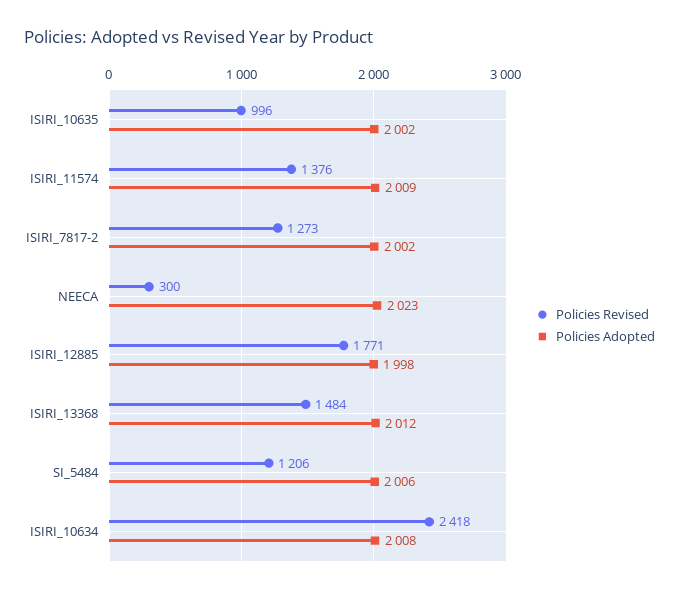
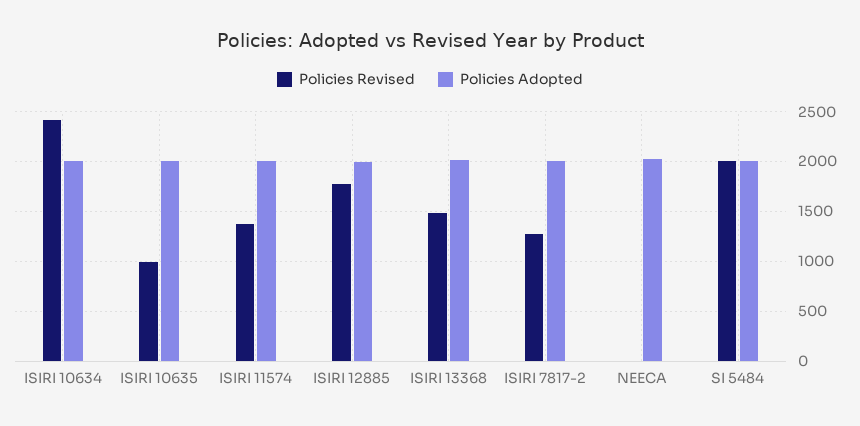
Policies Revised, NEECA: 300 -> 0
Policies Revised, SI_5484: 1206 -> 2000

